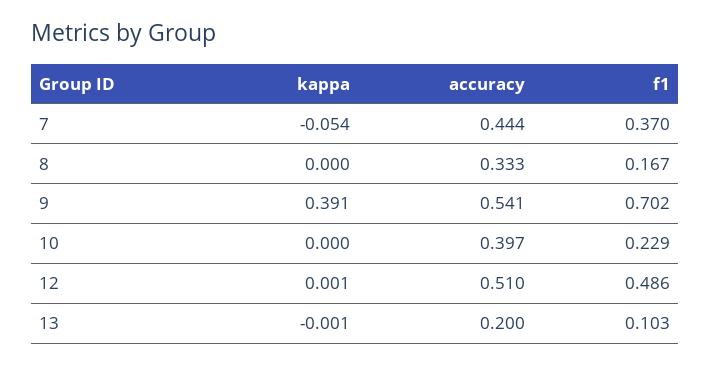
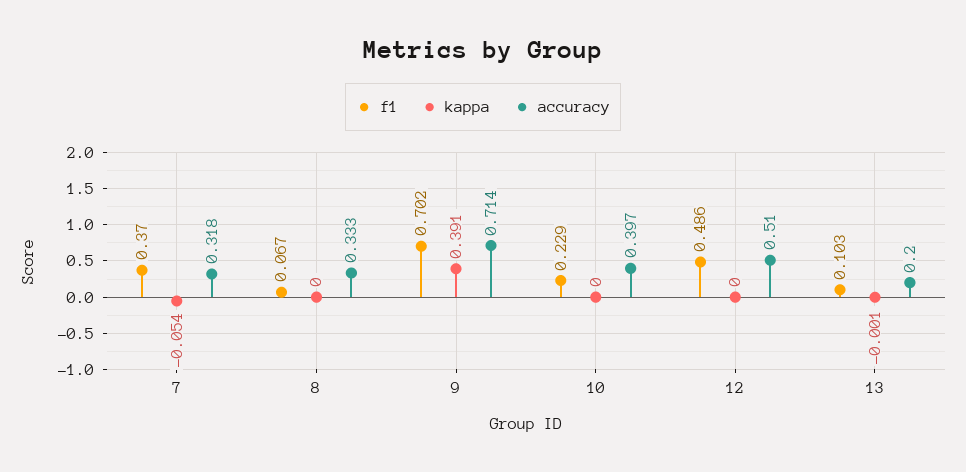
accuracy, 7: 0.444 -> 0.318
f1, 8: 0.167 -> 0.067
accuracy, 9: 0.541 -> 0.714
kappa, 12: 0.001 -> 0

